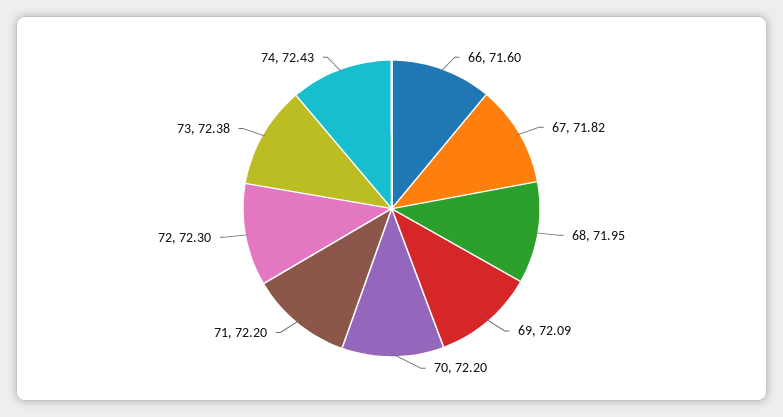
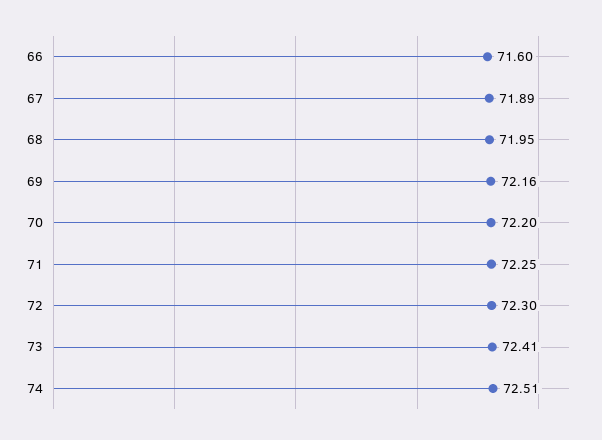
67: 71.82 -> 71.89
69: 72.09 -> 72.16
71: 72.2 -> 72.25
73: 72.38 -> 72.41
74: 72.43 -> 72.51

